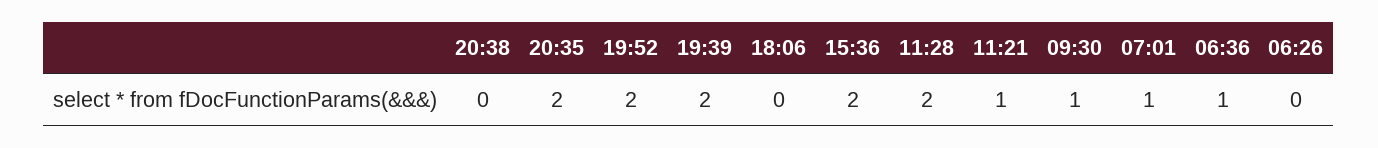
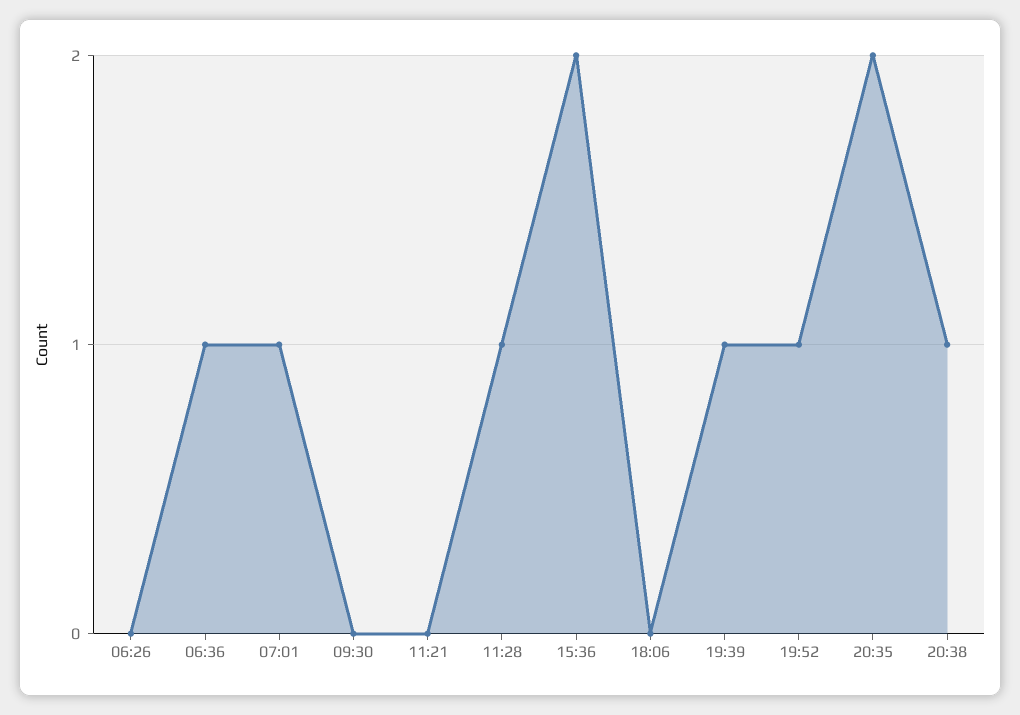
20:38: 0 -> 1
19:52: 2 -> 1
19:39: 2 -> 1
11:28: 2 -> 1
11:21: 1 -> 0
09:30: 1 -> 0

